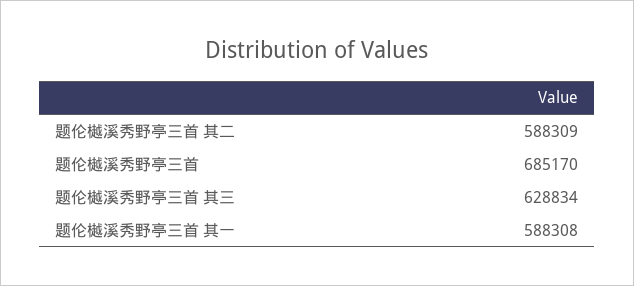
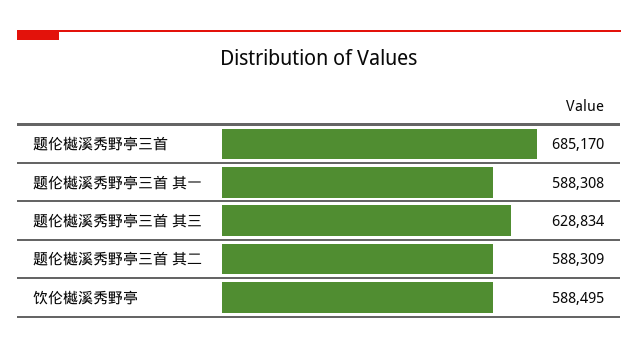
饮伦樾溪秀野亭: none -> 588495

